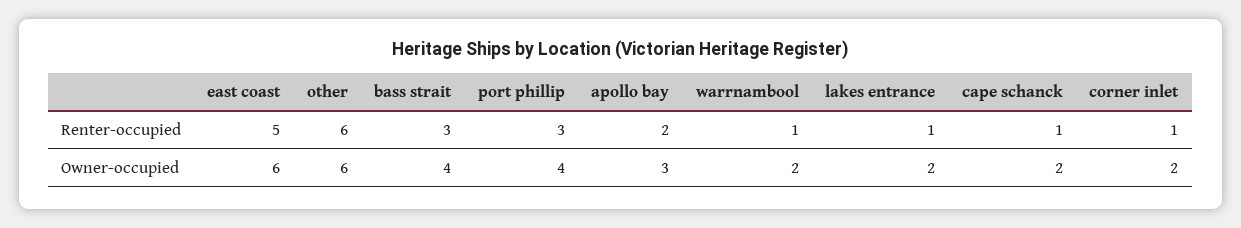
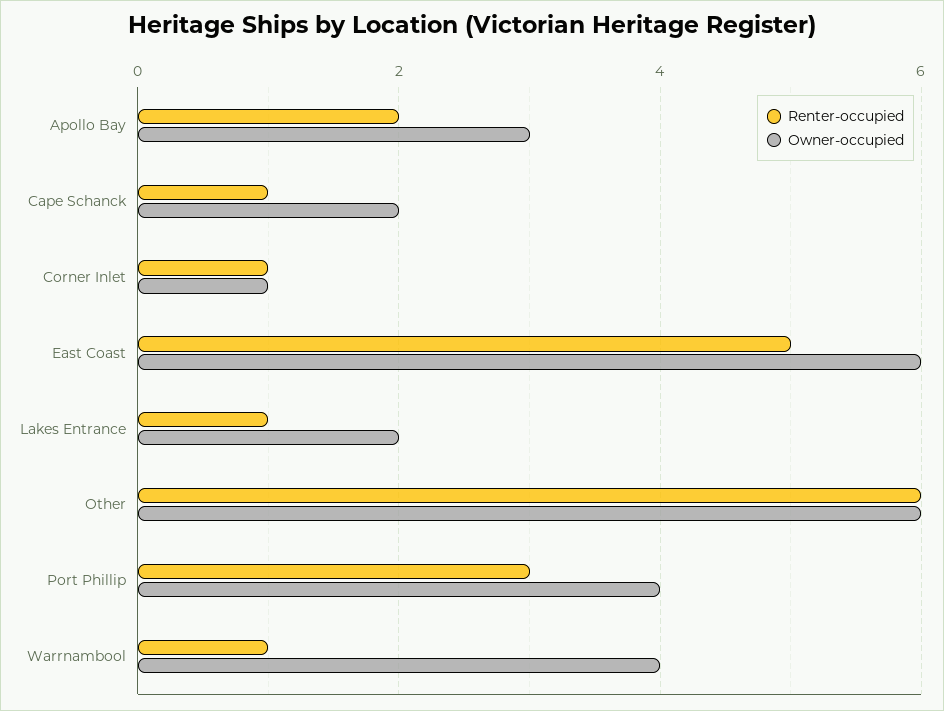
Renter-occupied, bass strait: 3 -> none
Owner-occupied, bass strait: 4 -> none
Owner-occupied, warrnambool: 2 -> 4
Owner-occupied, corner inlet: 2 -> 1

